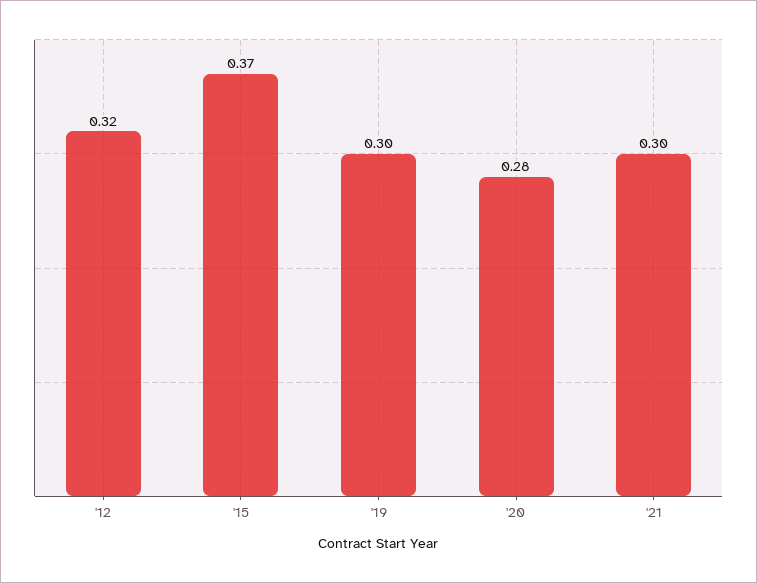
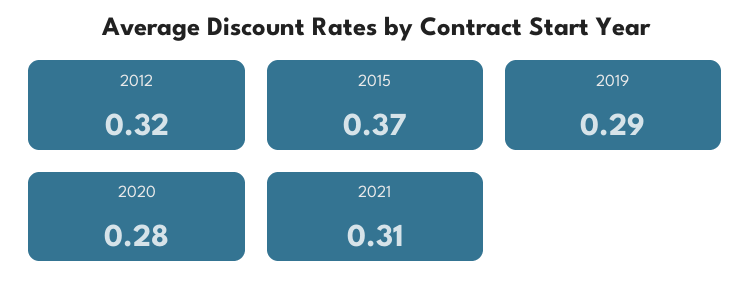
'19: 0.3 -> 0.29
'21: 0.3 -> 0.31

